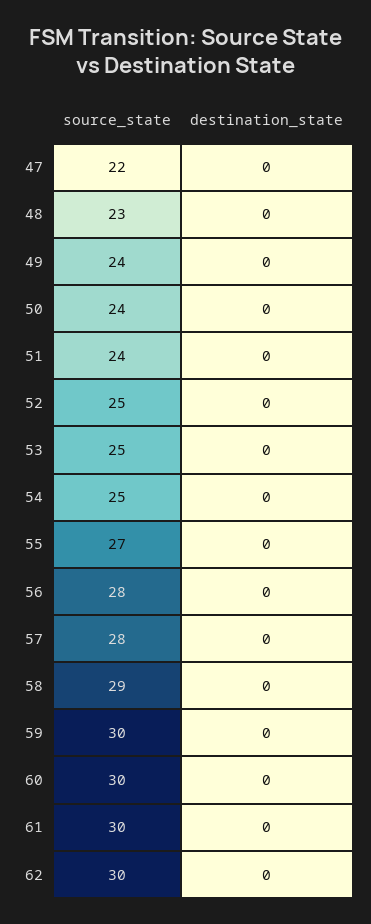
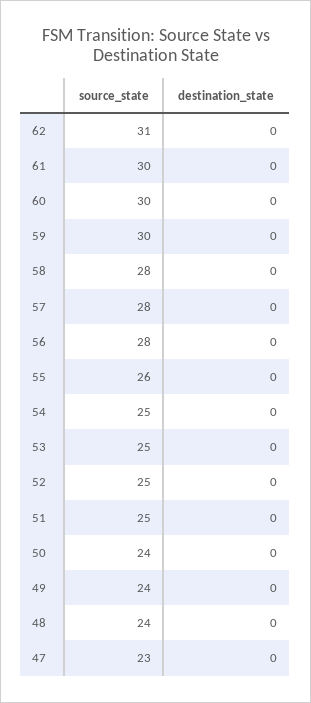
source_state, 47: 22 -> 23
source_state, 48: 23 -> 24
source_state, 51: 24 -> 25
source_state, 55: 27 -> 26
source_state, 58: 29 -> 28
source_state, 62: 30 -> 31

